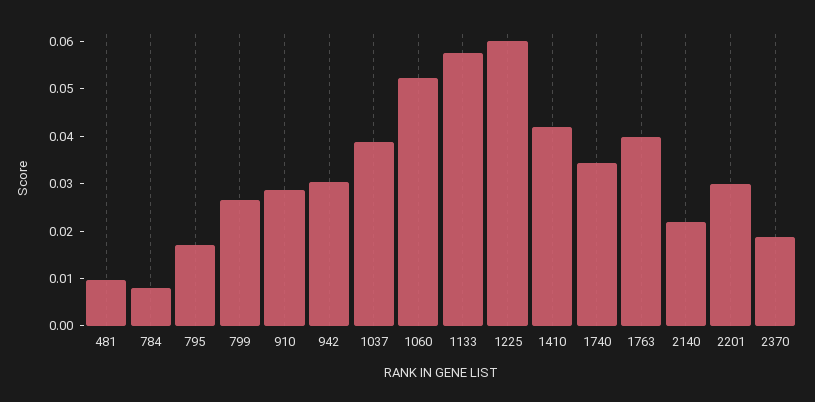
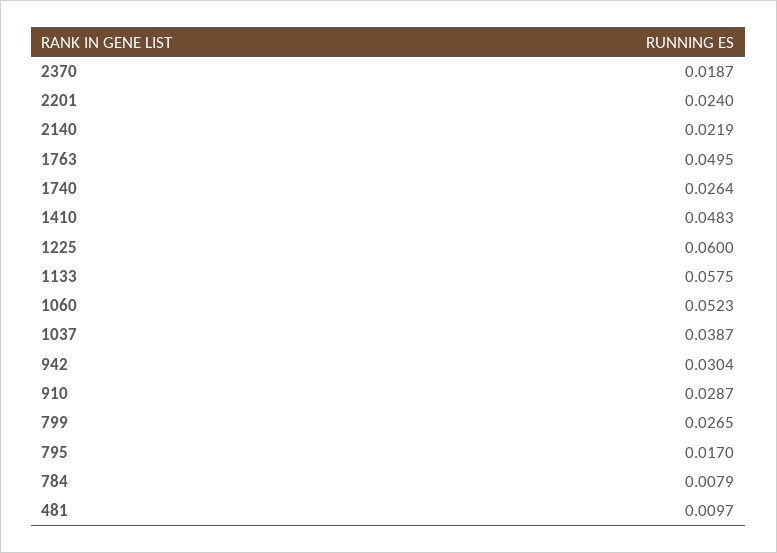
1410: 0.042 -> 0.0483
1740: 0.034 -> 0.0264
1763: 0.04 -> 0.0495
2201: 0.03 -> 0.024

